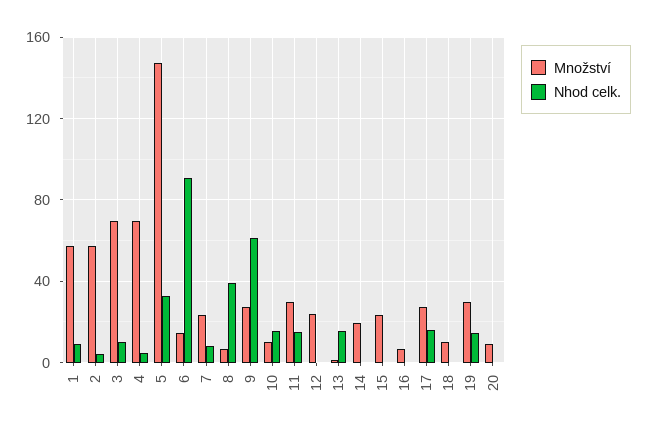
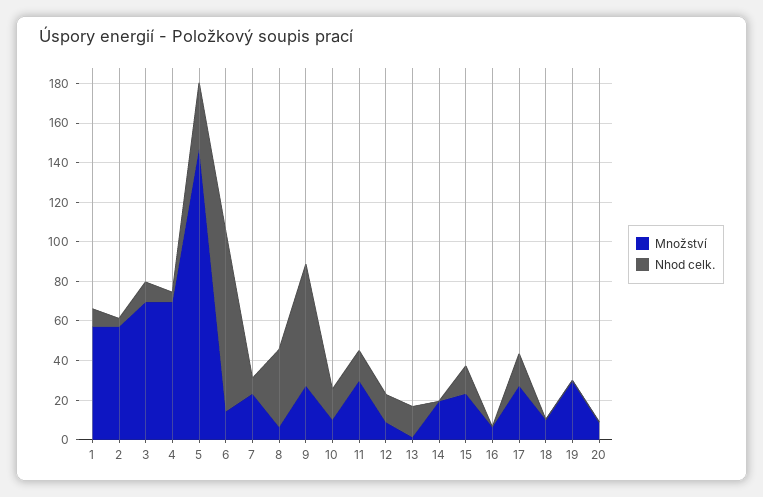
Množství, 12: 25 -> 10
Nhod celk., 12: 0 -> 15
Nhod celk., 15: 0 -> 15
Nhod celk., 19: 15 -> 0

